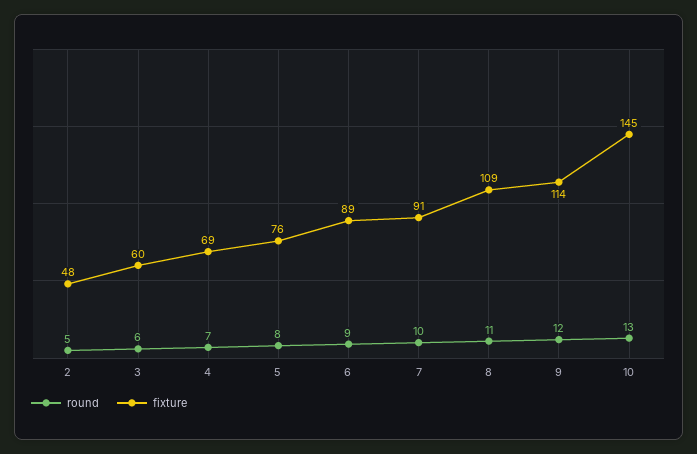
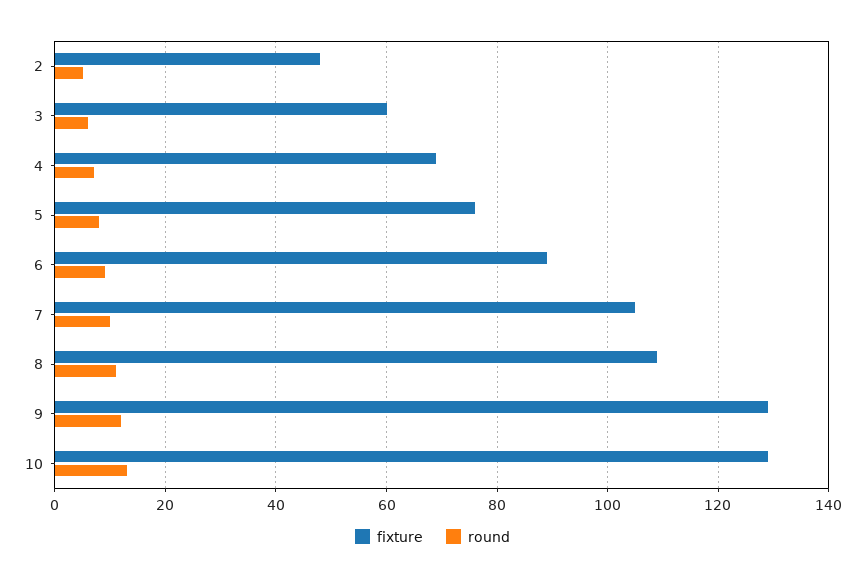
fixture, 7: 91 -> 105
fixture, 9: 114 -> 130
fixture, 10: 145 -> 130

